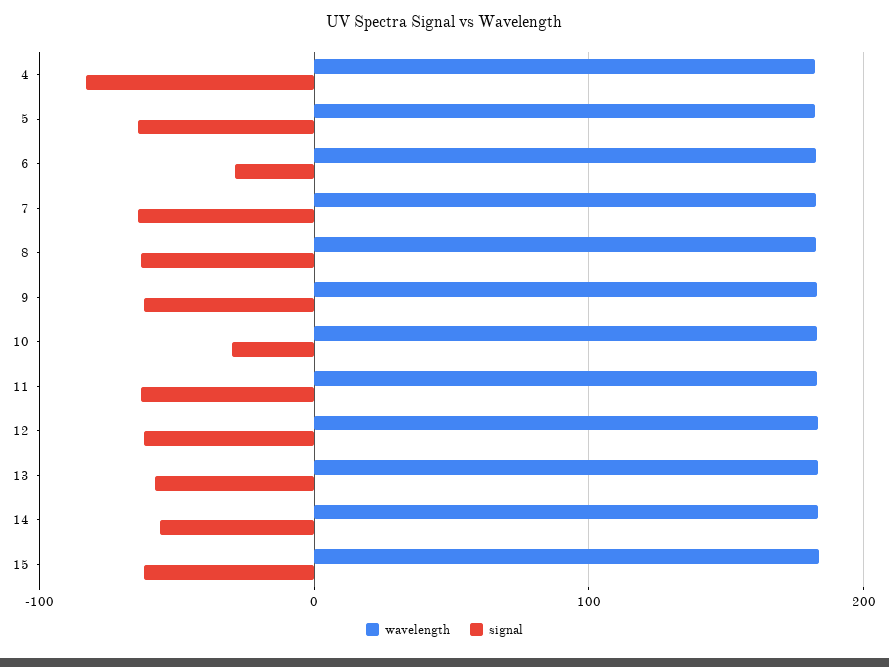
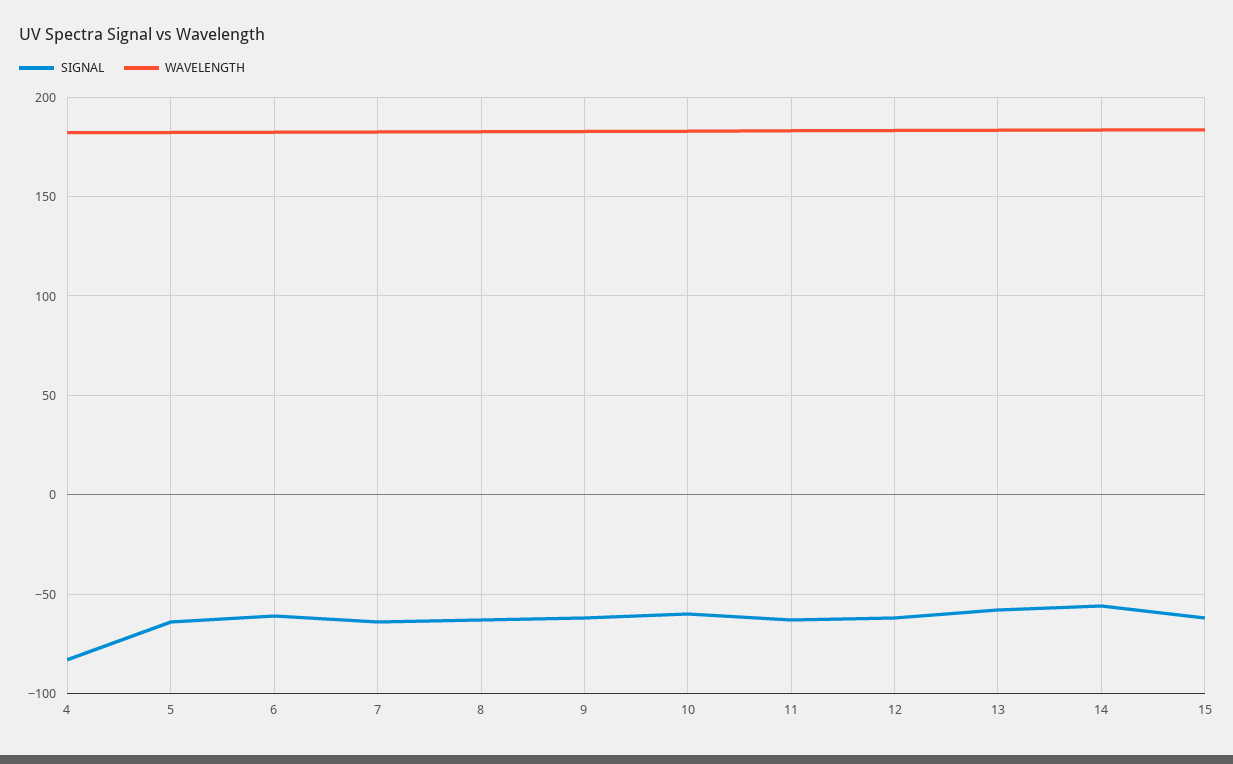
signal, 6: -30 -> -60
signal, 10: -30 -> -60

